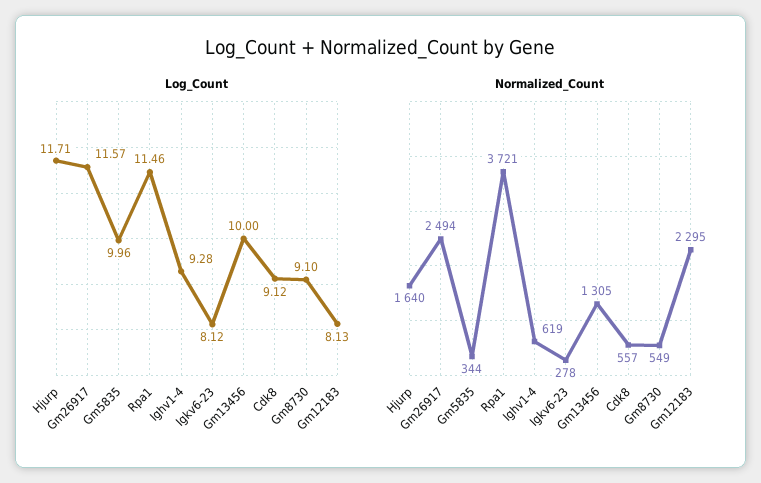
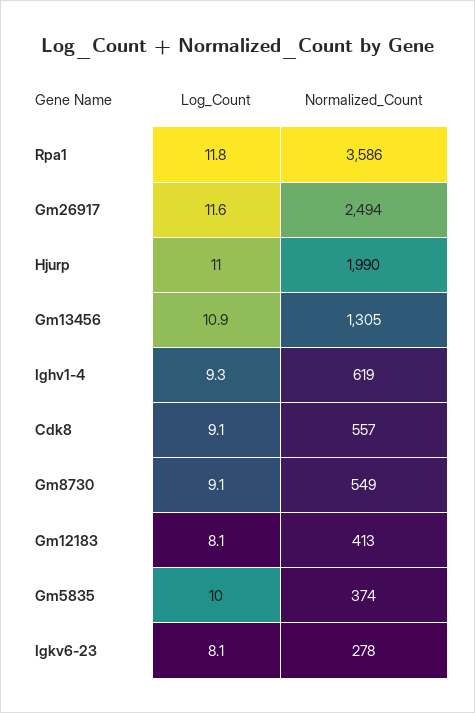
Log_Count, Hjurp: 11.71 -> 11
Log_Count, Rpa1: 11.46 -> 11.8
Log_Count, Gm13456: 10 -> 10.9
Normalized_Count, Hjurp: 1640 -> 1990
Normalized_Count, Gm5835: 344 -> 374
Normalized_Count, Rpa1: 3721 -> 3586
Normalized_Count, Gm12183: 2295 -> 413

